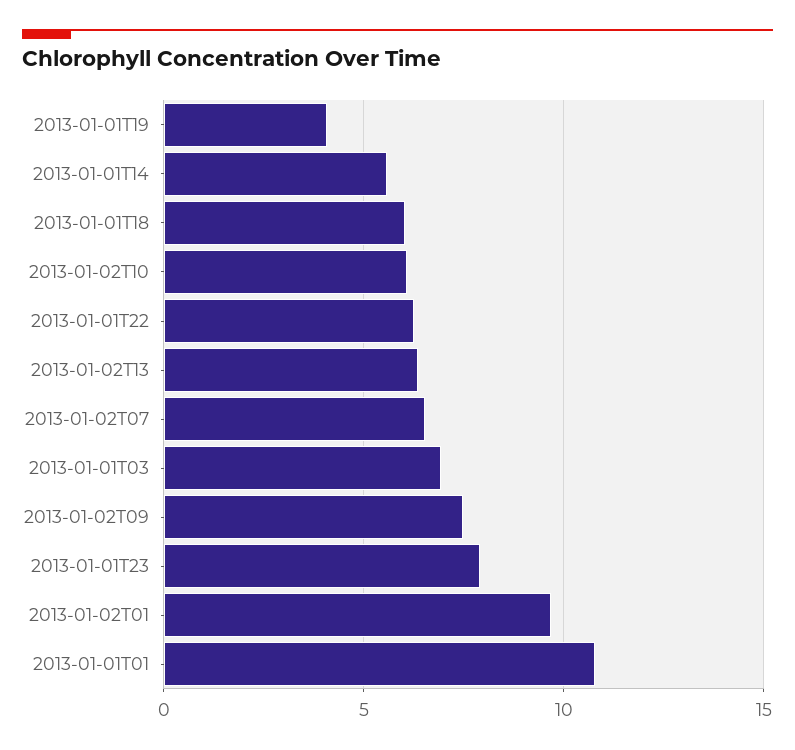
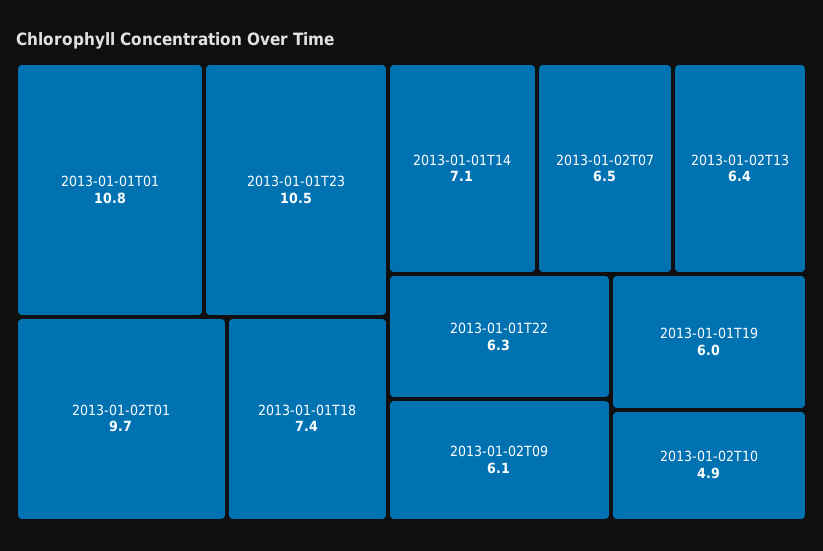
2013-01-01T19: 4 -> 6
2013-01-01T14: 5.5 -> 7.1
2013-01-01T18: 6 -> 7.4
2013-01-02T10: 6 -> 4.9
2013-01-01T03: 7 -> none
2013-01-02T09: 7.5 -> 6.1
2013-01-01T23: 8 -> 10.5

